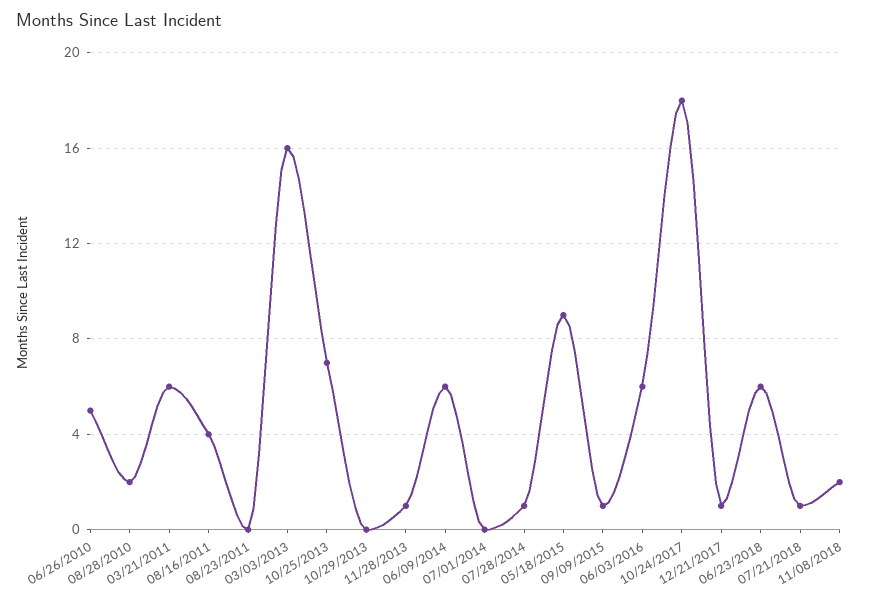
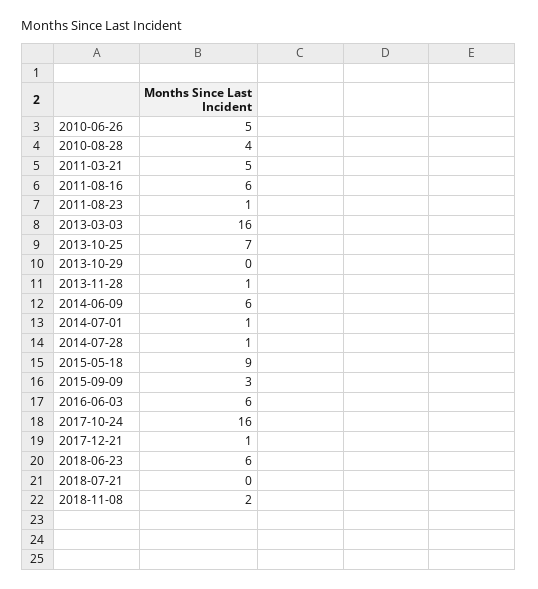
08/28/2010: 2 -> 4
03/21/2011: 6 -> 5
08/16/2011: 4 -> 6
08/23/2011: 0 -> 1
07/01/2014: 0 -> 1
09/09/2015: 1 -> 3
10/24/2017: 18 -> 16
07/21/2018: 1 -> 0

